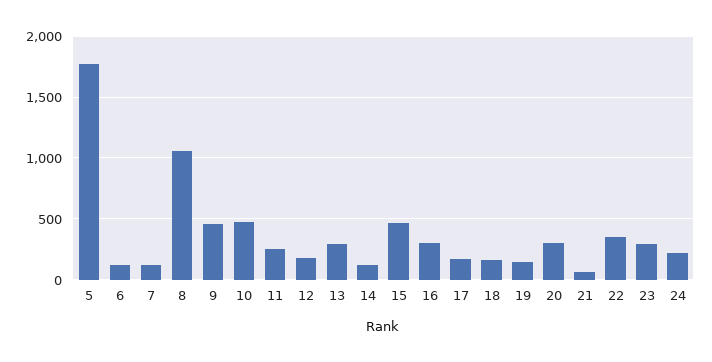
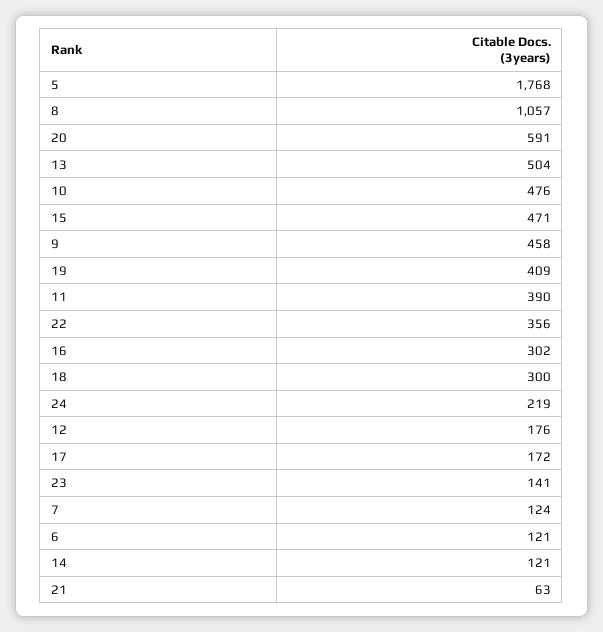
11: 250 -> 390
13: 300 -> 504
18: 150 -> 300
19: 150 -> 409
20: 300 -> 591
23: 300 -> 141

